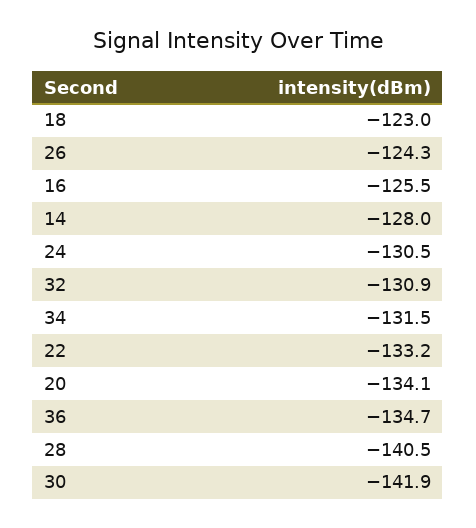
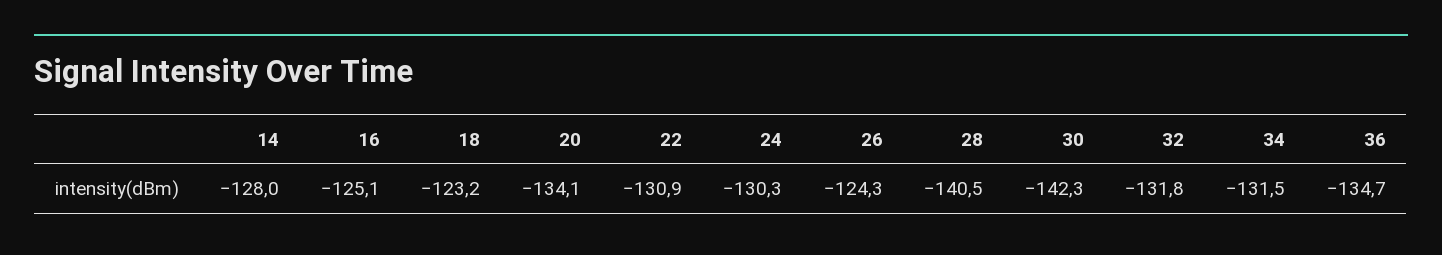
18: -123 -> -123.2
16: -125.5 -> -125.1
24: -130.5 -> -130.3
32: -130.9 -> -131.8
22: -133.2 -> -130.9
30: -141.9 -> -142.3

